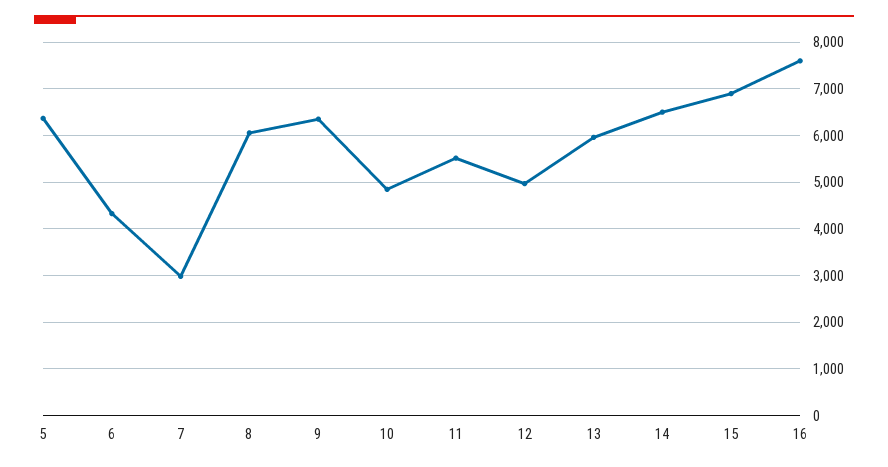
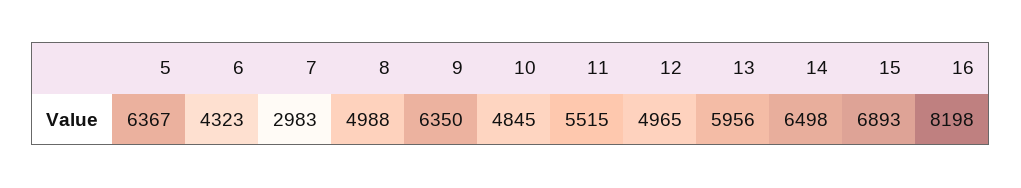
8: 6000 -> 4988
16: 7600 -> 8198

